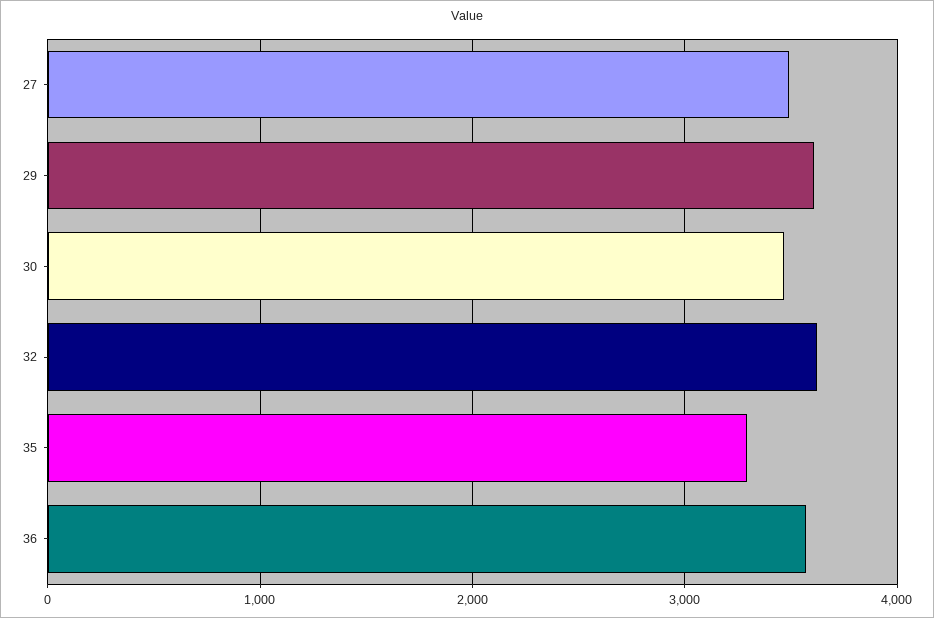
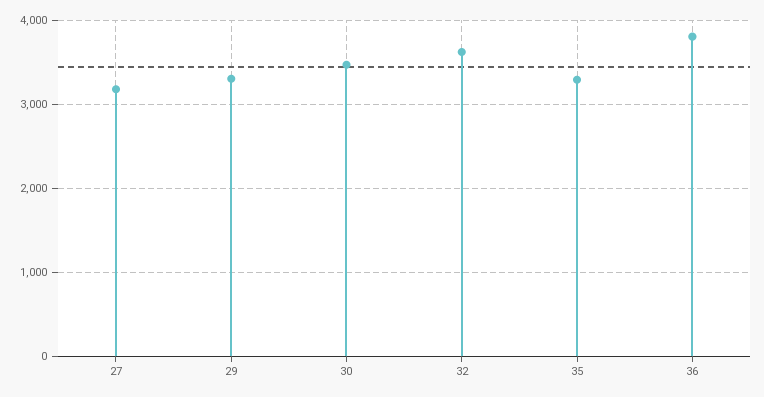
27: 3500 -> 3200
29: 3600 -> 3300
36: 3600 -> 3800

